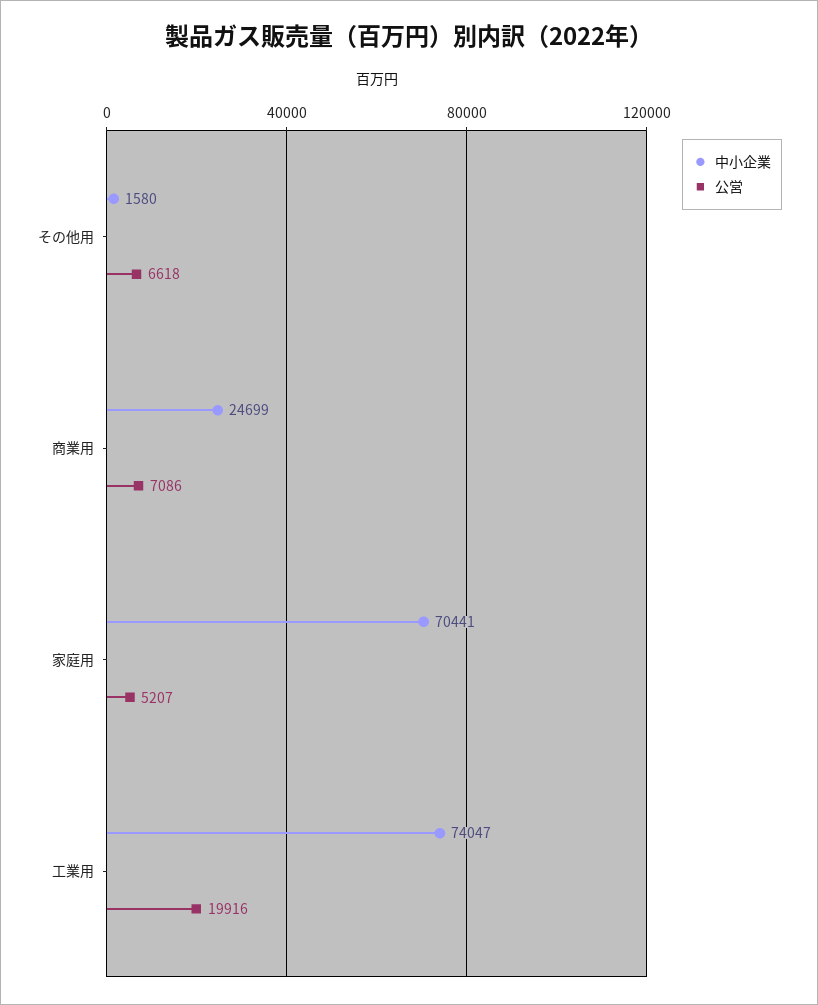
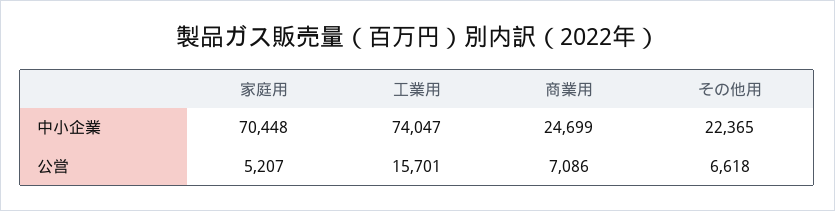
中小企業, その他用: 1580 -> 22365
中小企業, 家庭用: 70441 -> 70448
公営, 工業用: 19916 -> 15701

